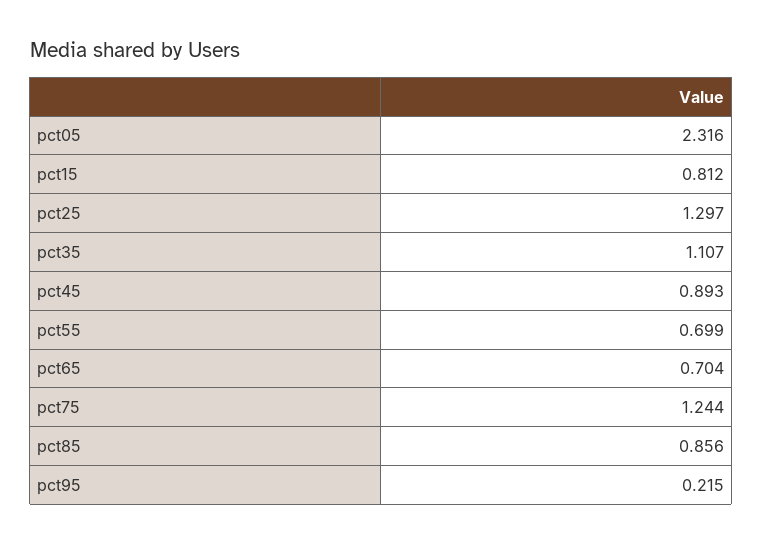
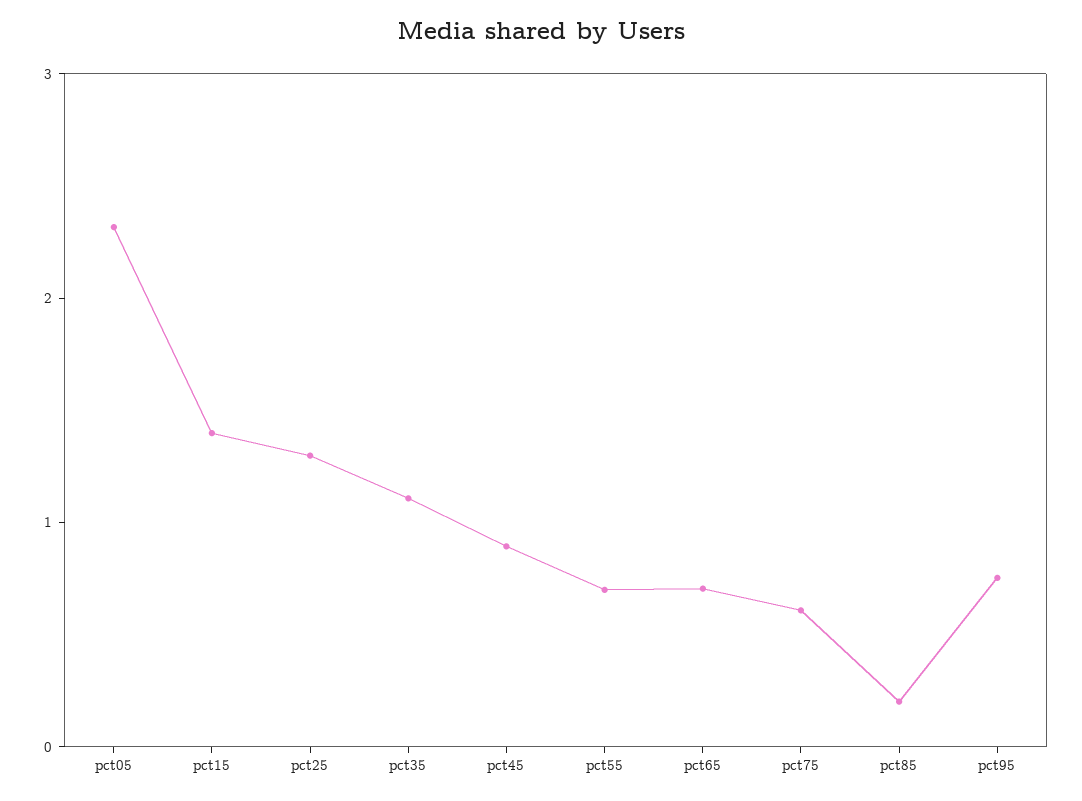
pct15: 0.812 -> 1.4
pct75: 1.244 -> 0.6
pct85: 0.856 -> 0.2
pct95: 0.215 -> 0.8

